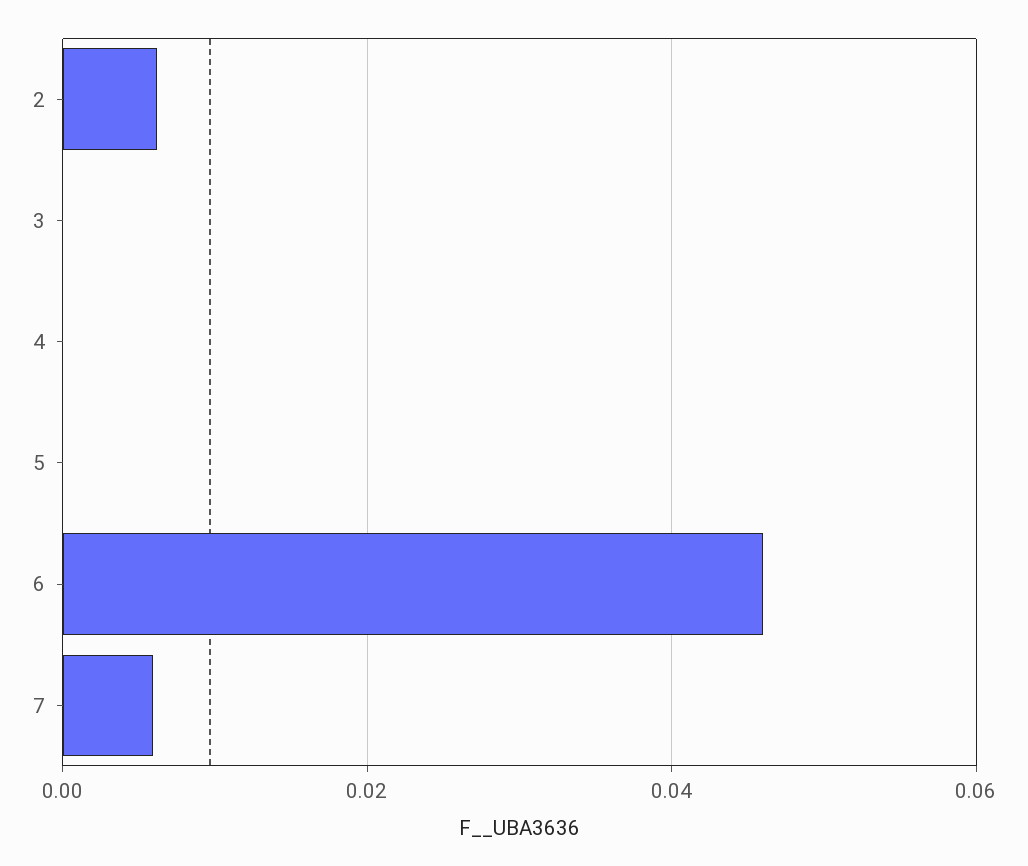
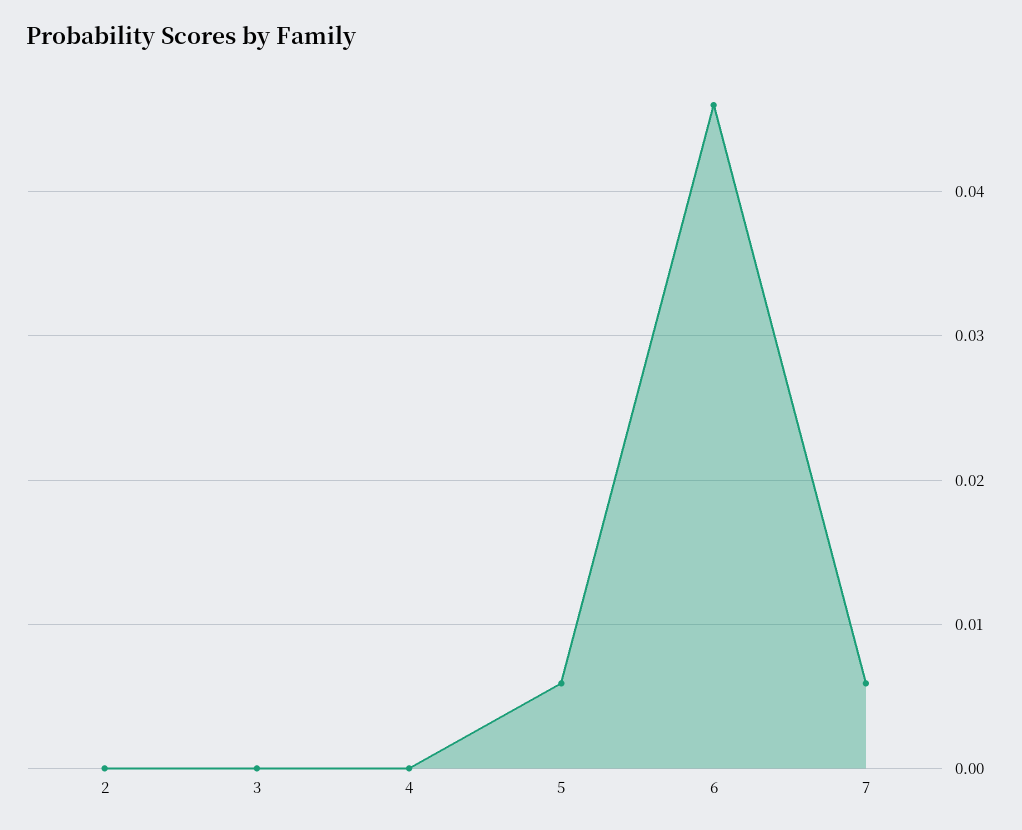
2: 0.006 -> 0
5: 0 -> 0.006

